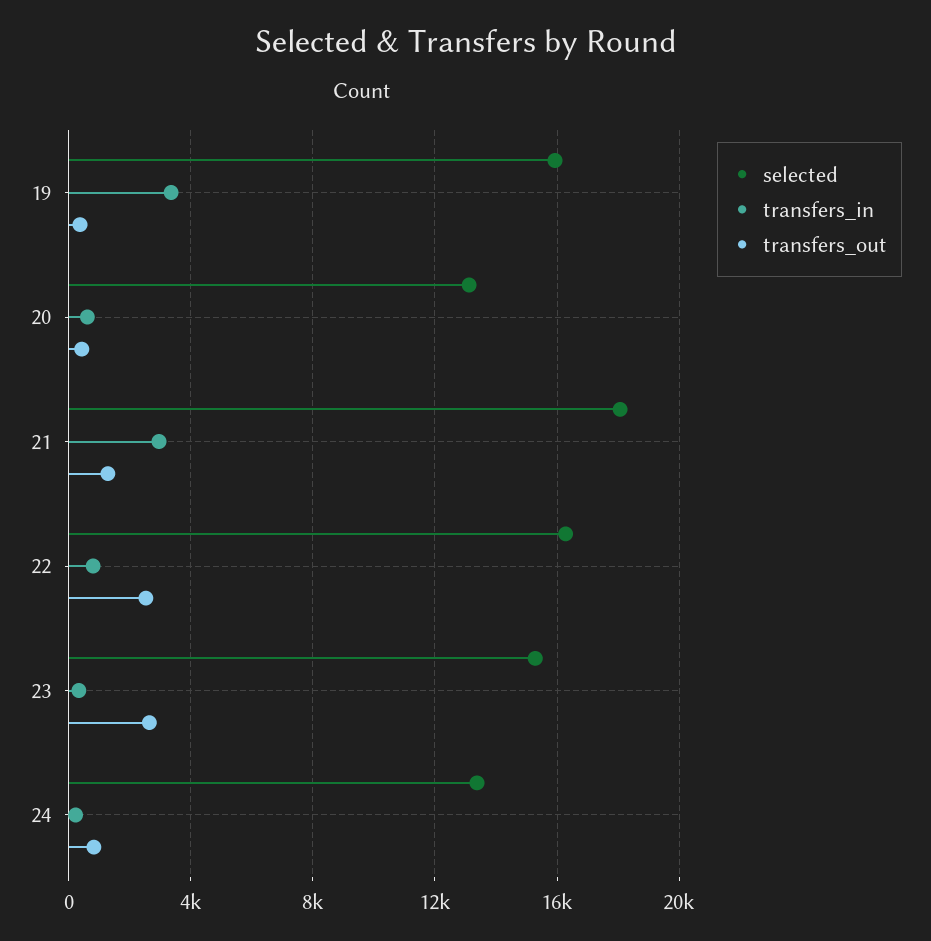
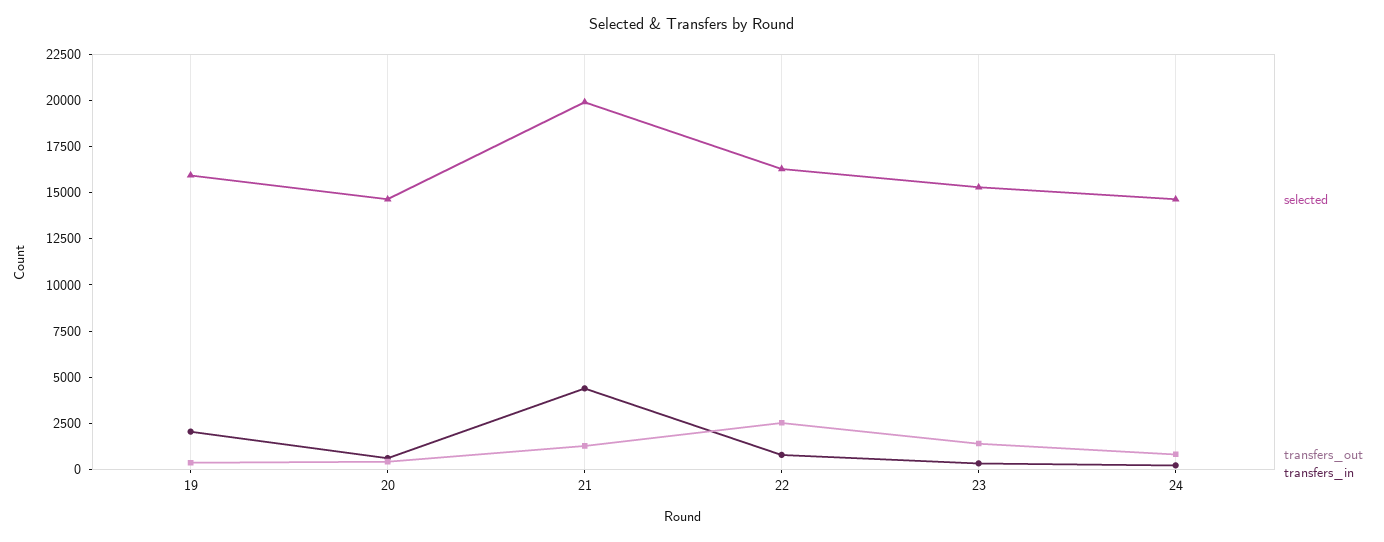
transfers_in, 19: 3500 -> 2000
selected, 20: 13000 -> 14500
selected, 21: 18000 -> 20000
transfers_in, 21: 3000 -> 4500
transfers_out, 23: 2500 -> 1500
selected, 24: 13500 -> 14500

